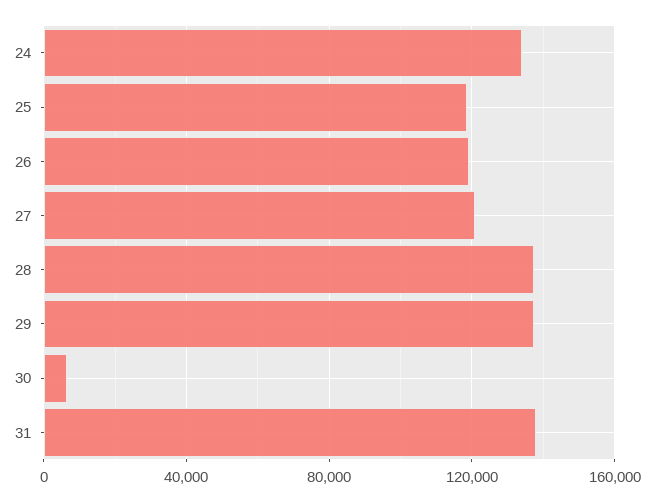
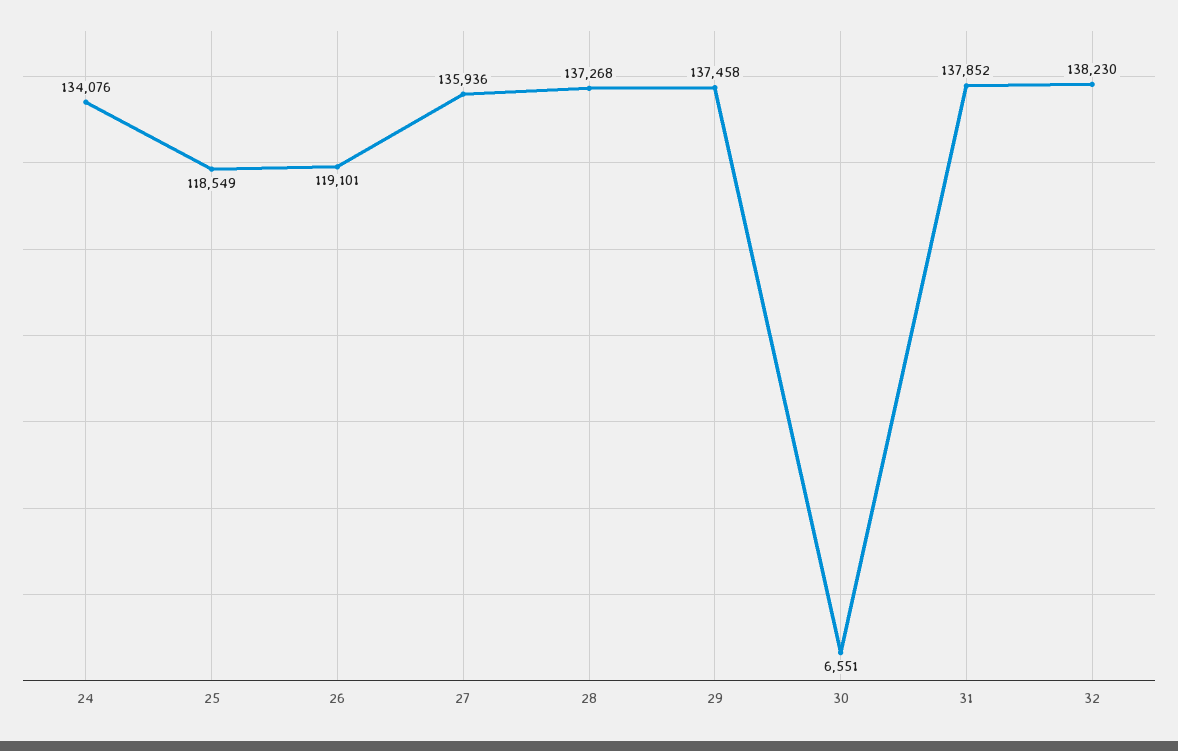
27: 120000 -> 135936
32: none -> 138230

